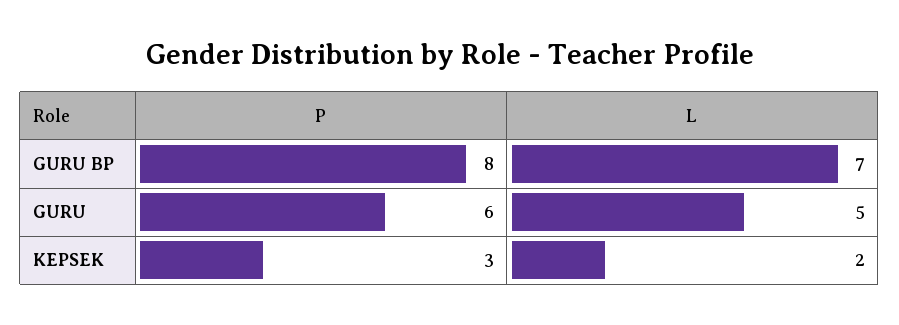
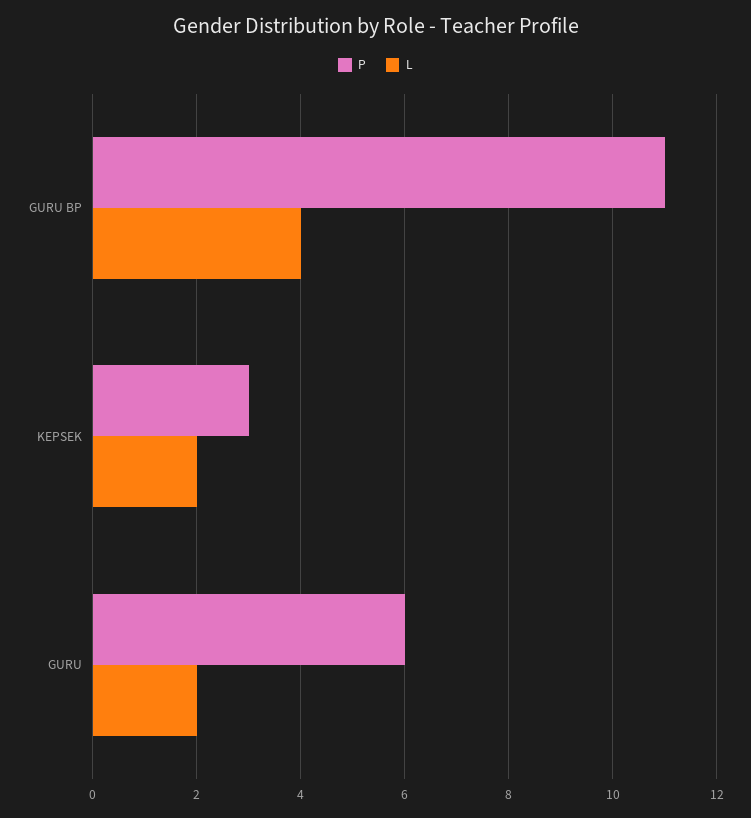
P, GURU BP: 8 -> 11
L, GURU BP: 7 -> 4
L, GURU: 5 -> 2

